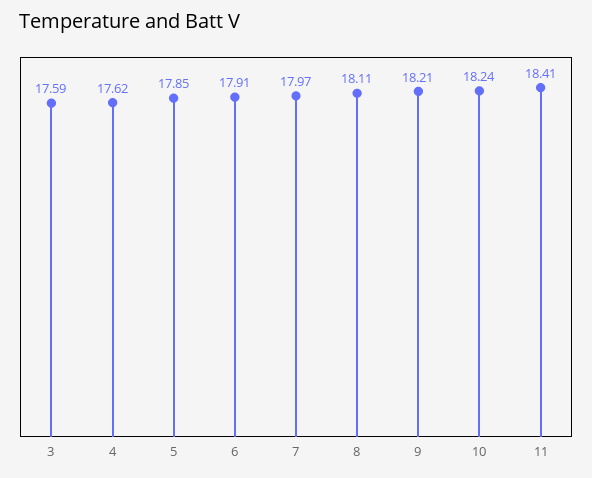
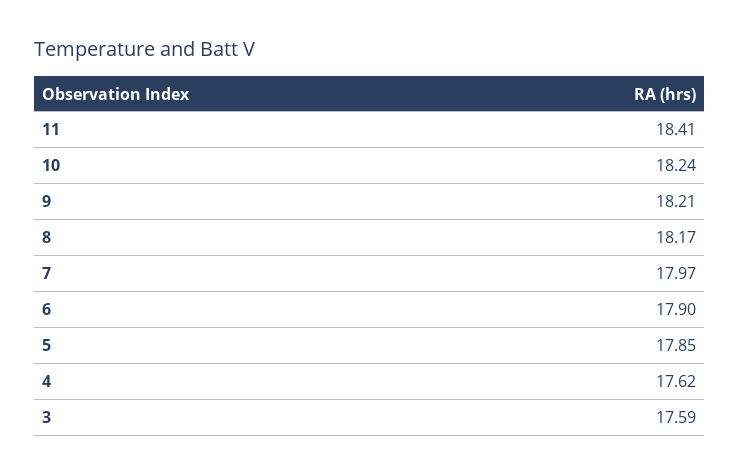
6: 17.91 -> 17.9
8: 18.11 -> 18.17

